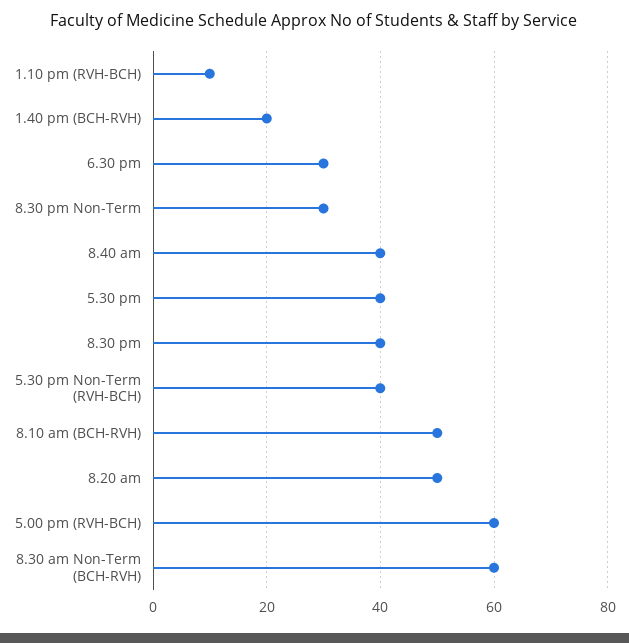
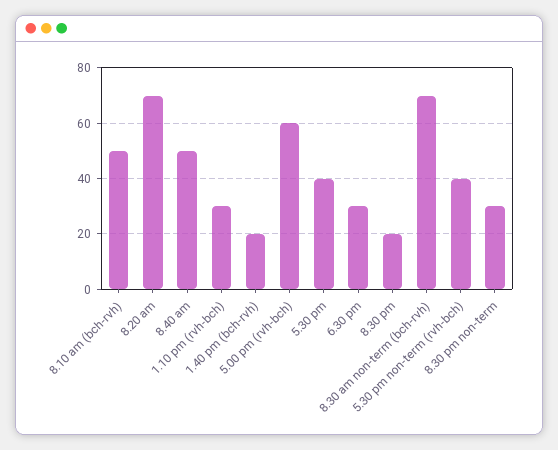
1.10 pm (RVH-BCH): 10 -> 30
8.40 am: 40 -> 50
8.30 pm: 40 -> 20
8.20 am: 50 -> 70
8.30 am Non-Term (BCH-RVH): 60 -> 70

